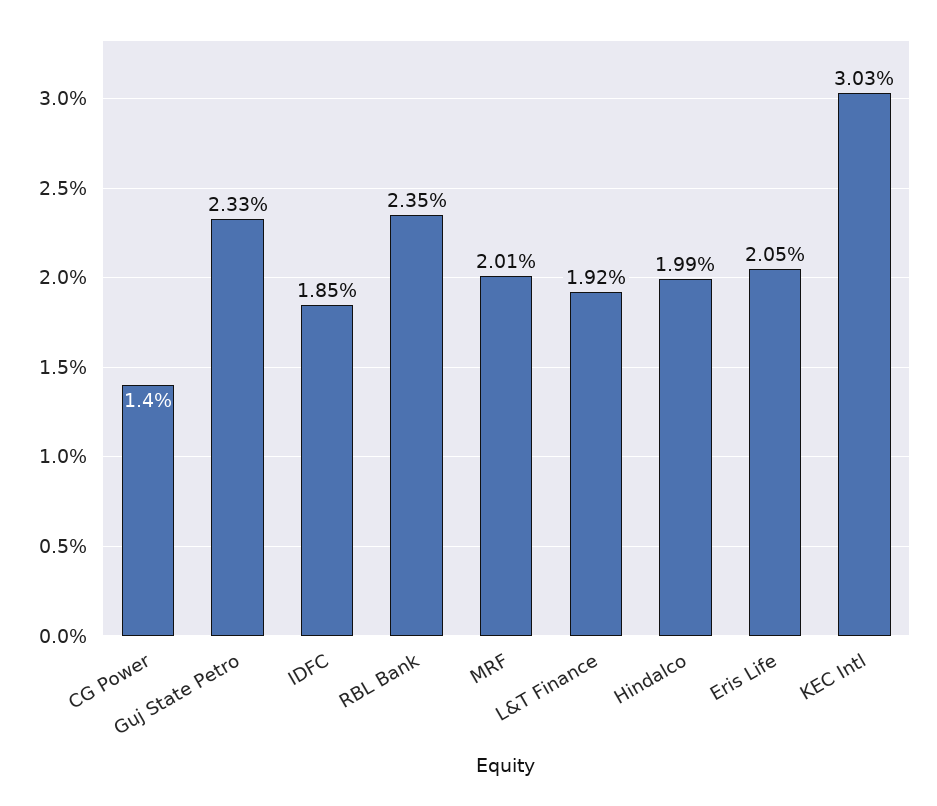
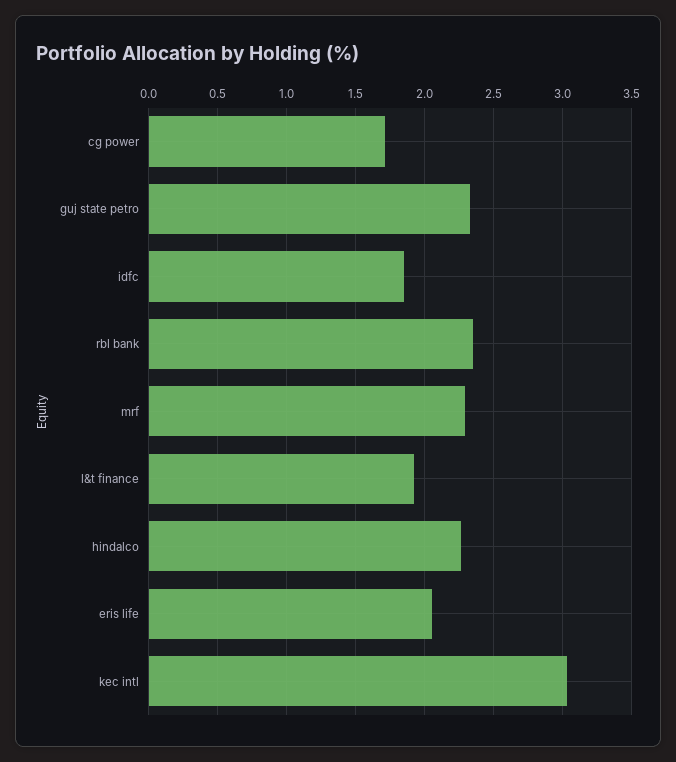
CG Power: 1.4 -> 1.7
MRF: 2.01 -> 2.3
Hindalco: 1.99 -> 2.25

